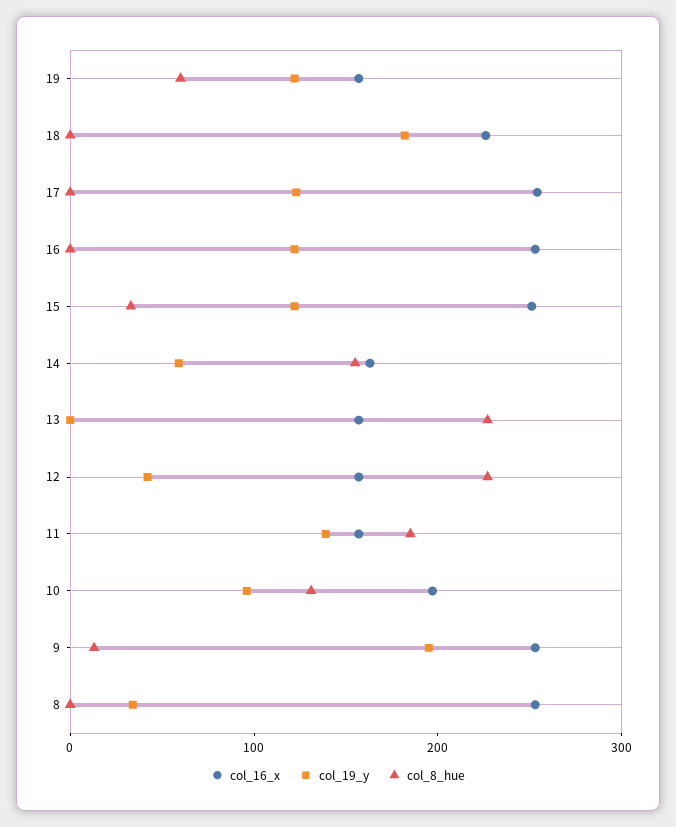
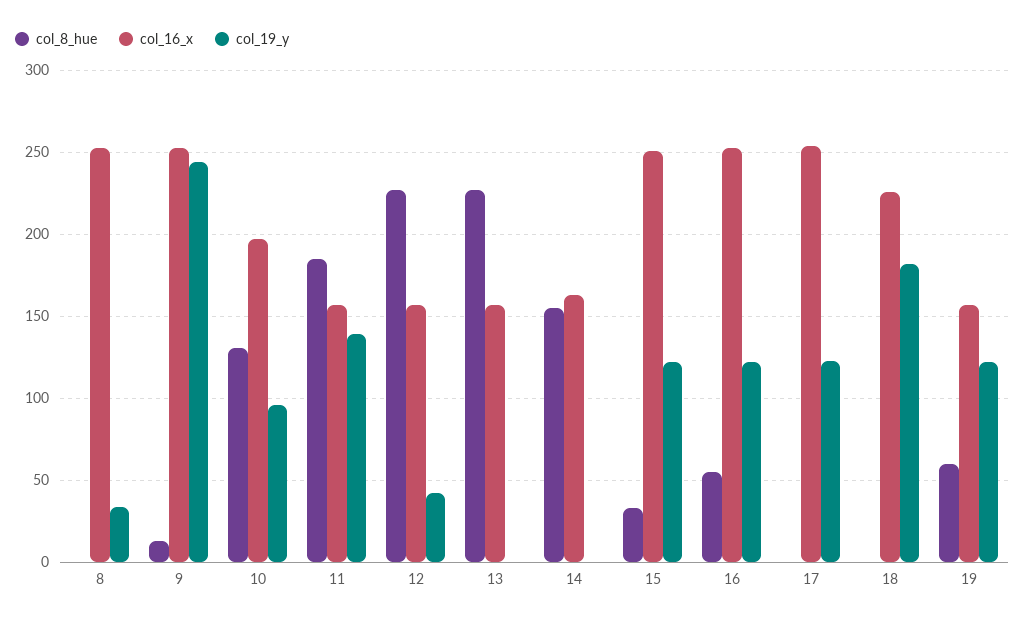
col_8_hue, 16: 0 -> 55
col_19_y, 14: 60 -> 0
col_19_y, 9: 200 -> 245

